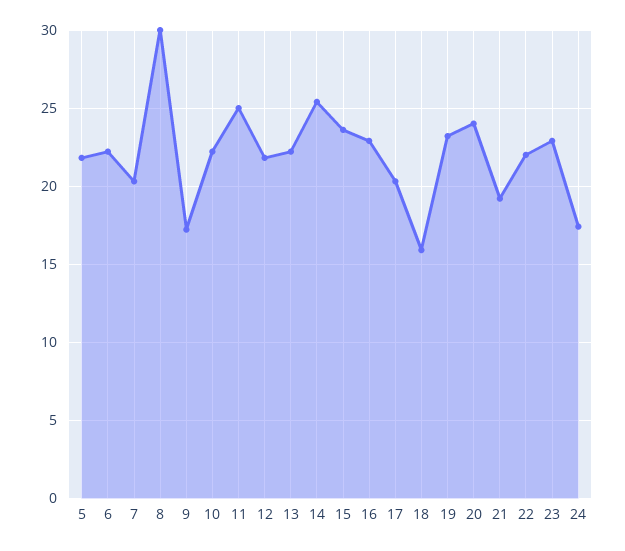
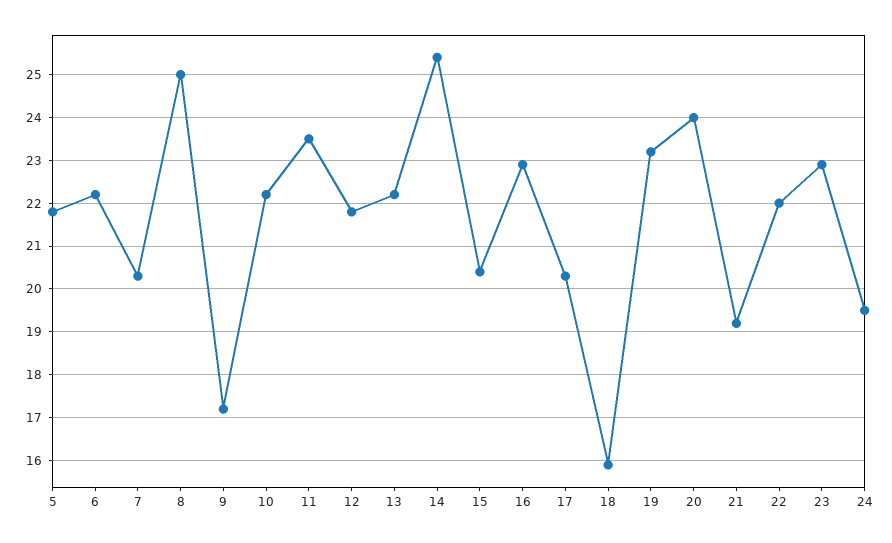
8: 30 -> 25
11: 25 -> 23.5
15: 23.5 -> 20.5
24: 17.5 -> 19.5

